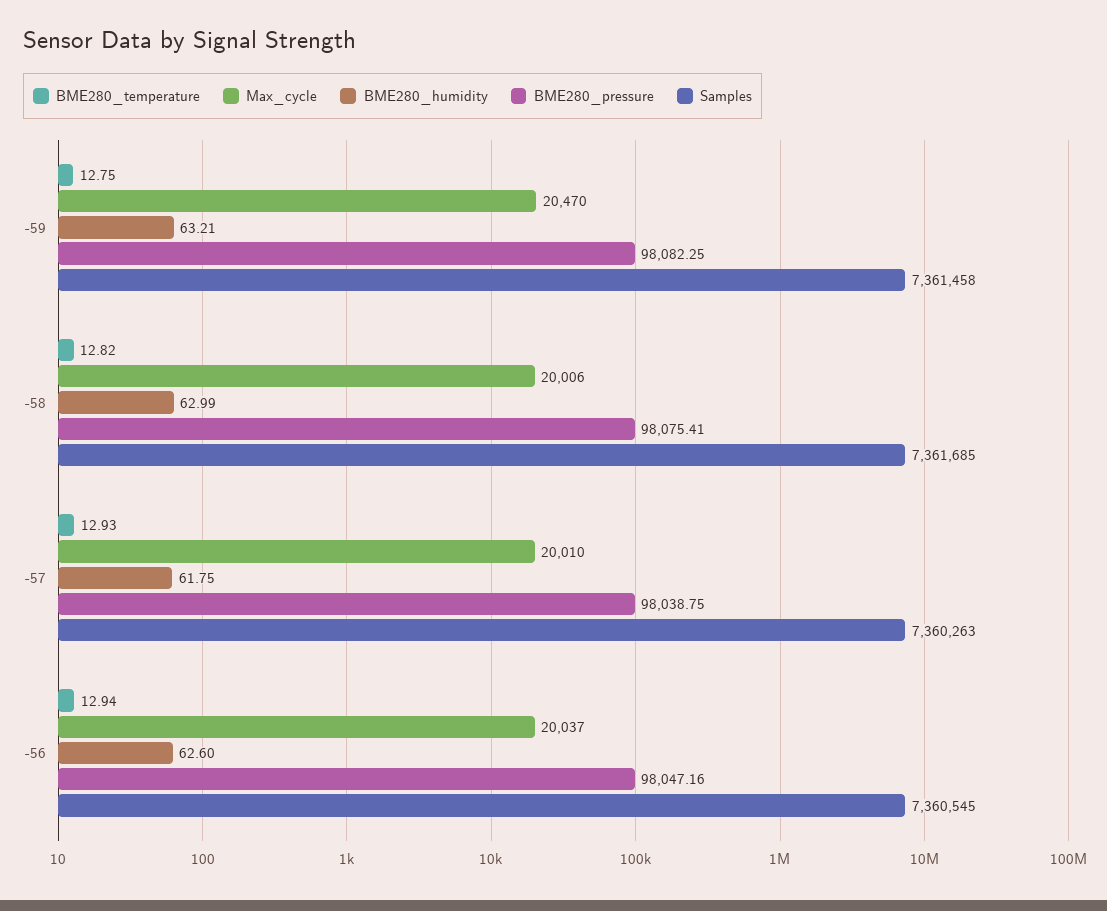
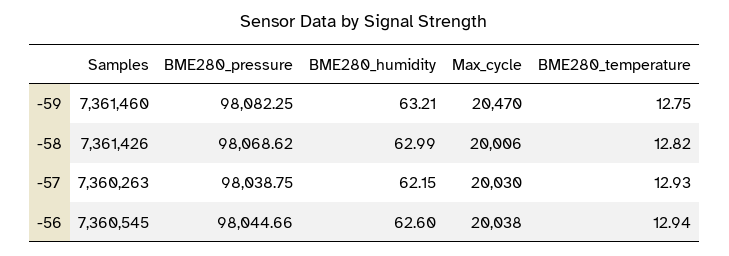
Samples, -59: 7361458 -> 7361460
BME280_pressure, -58: 98075.41 -> 98068.62
Samples, -58: 7361685 -> 7361426
Max_cycle, -57: 20010 -> 20030
BME280_humidity, -57: 61.75 -> 62.15
Max_cycle, -56: 20037 -> 20038
BME280_pressure, -56: 98047.16 -> 98044.66

